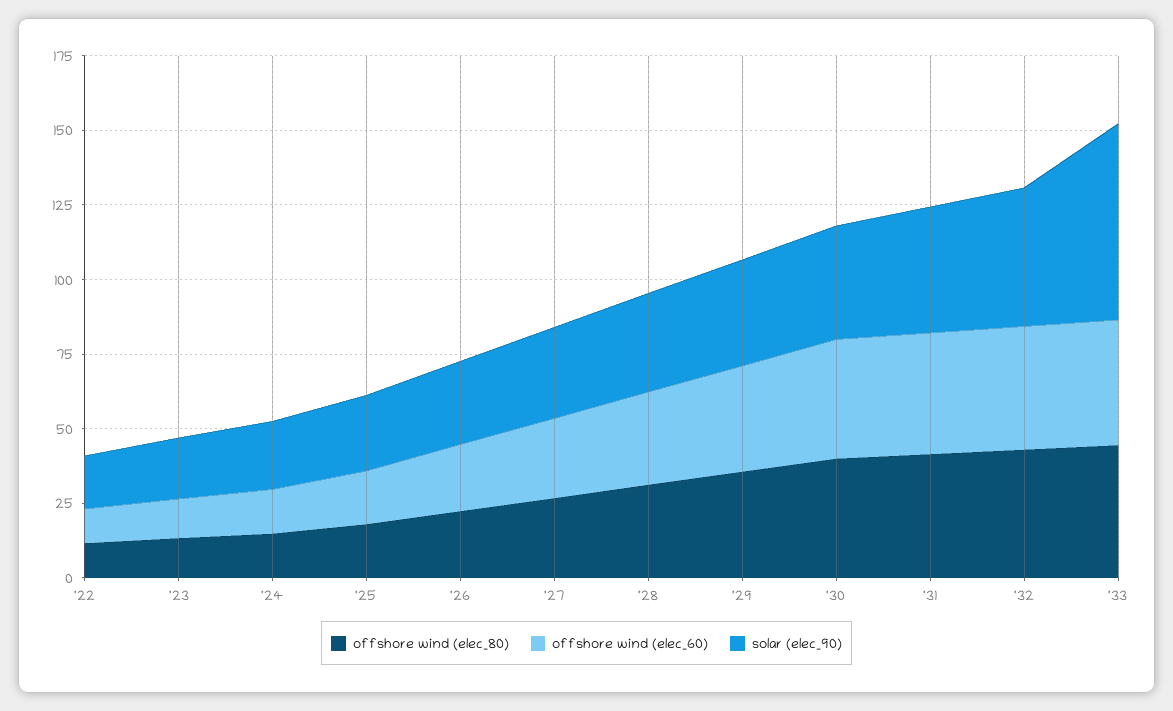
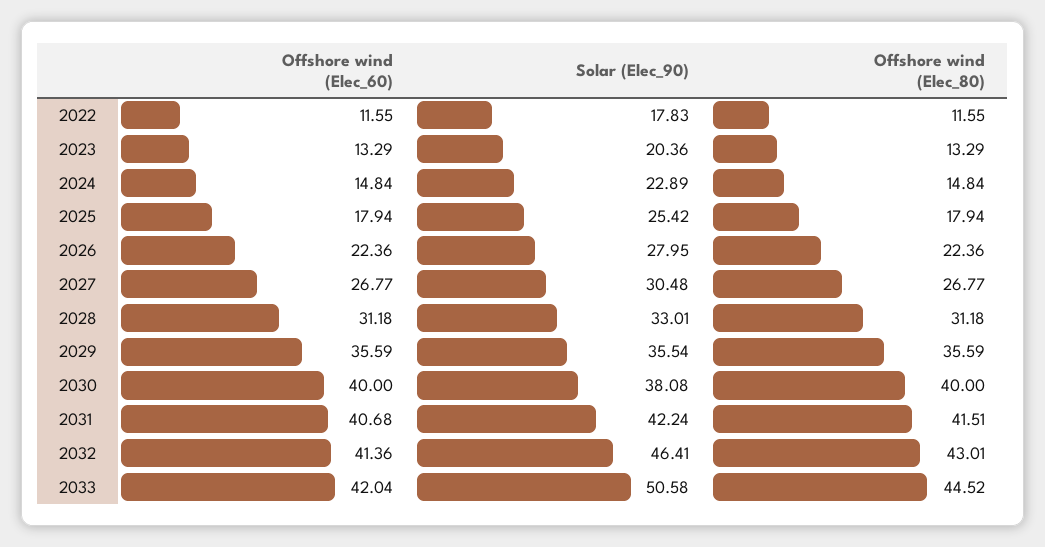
solar (elec_90), '33: 65 -> 50.58

